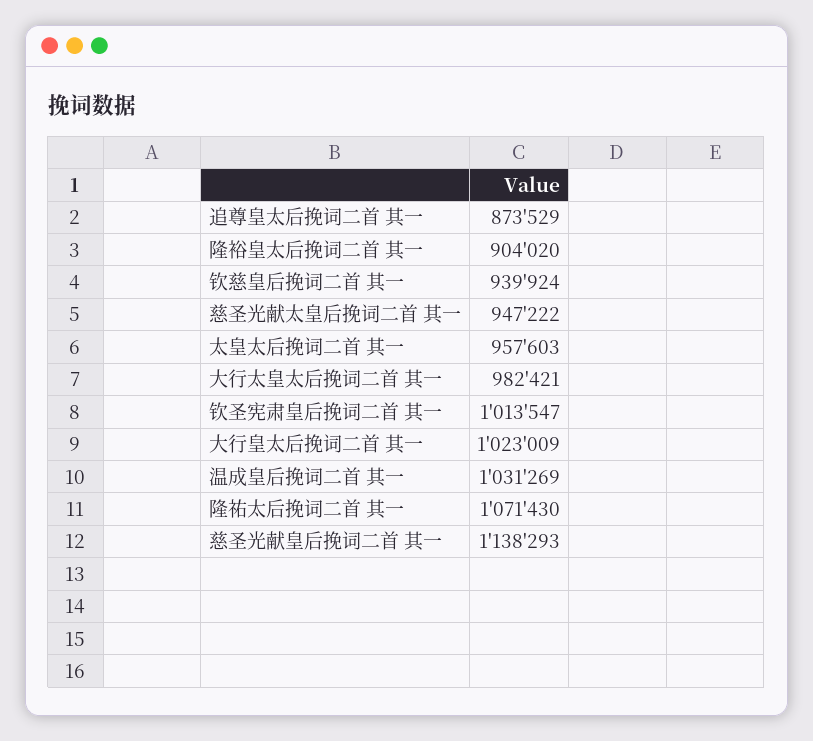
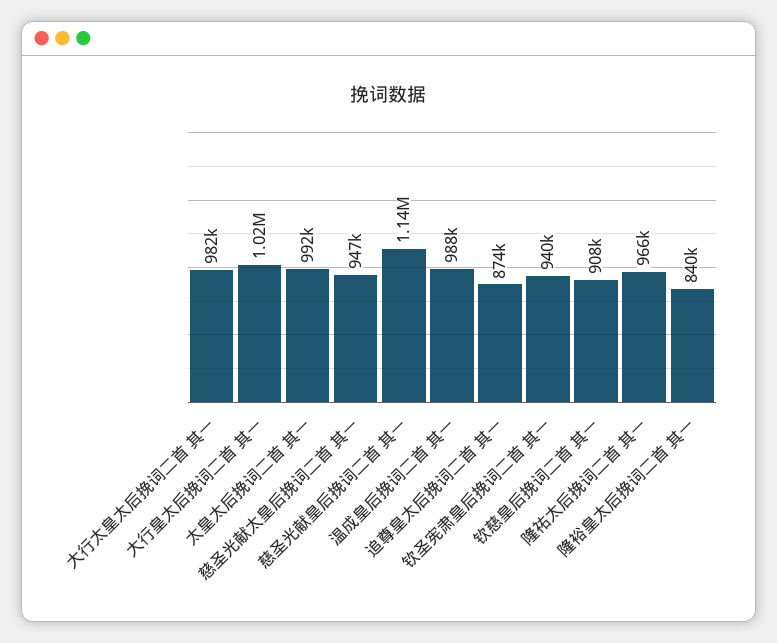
隆裕皇太后挽词二首 其一: 904020 -> 840000
钦慈皇后挽词二首 其一: 939924 -> 908000
太皇太后挽词二首 其一: 957603 -> 992000
钦圣宪肃皇后挽词二首 其一: 1013547 -> 940000
温成皇后挽词二首 其一: 1031269 -> 988000
隆祐太后挽词二首 其一: 1071430 -> 966000

